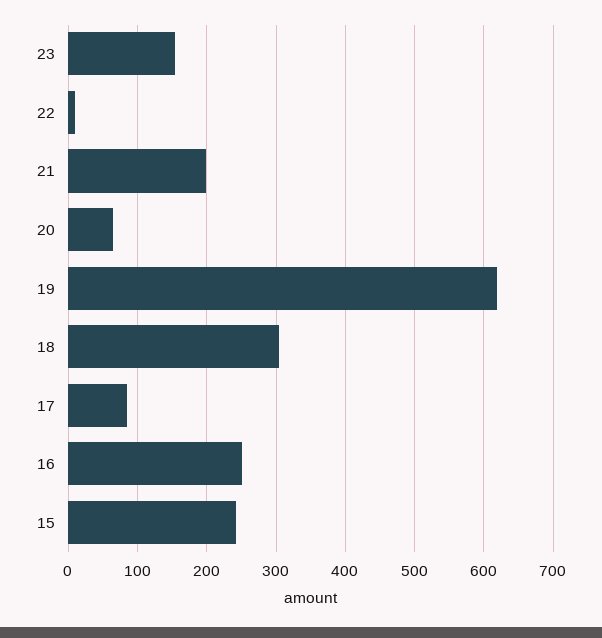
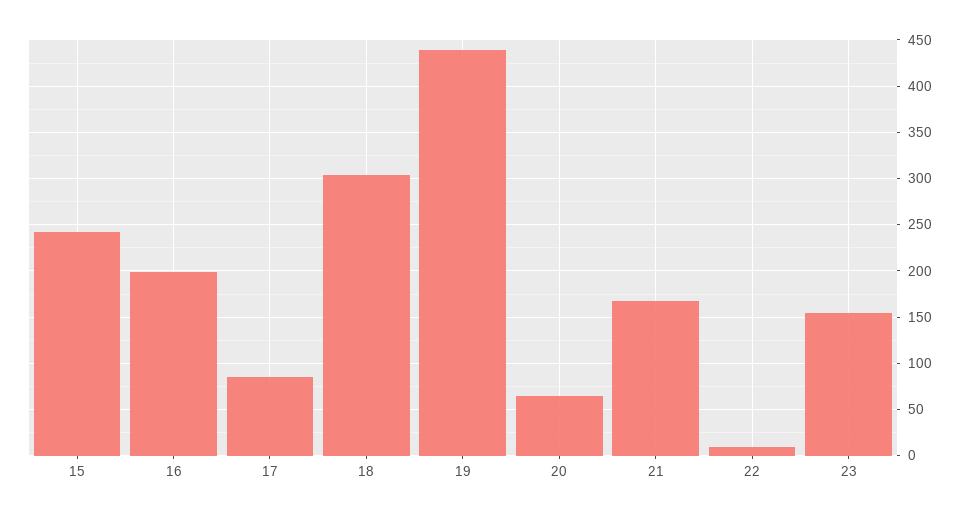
21: 200 -> 170
19: 620 -> 440
16: 250 -> 200

